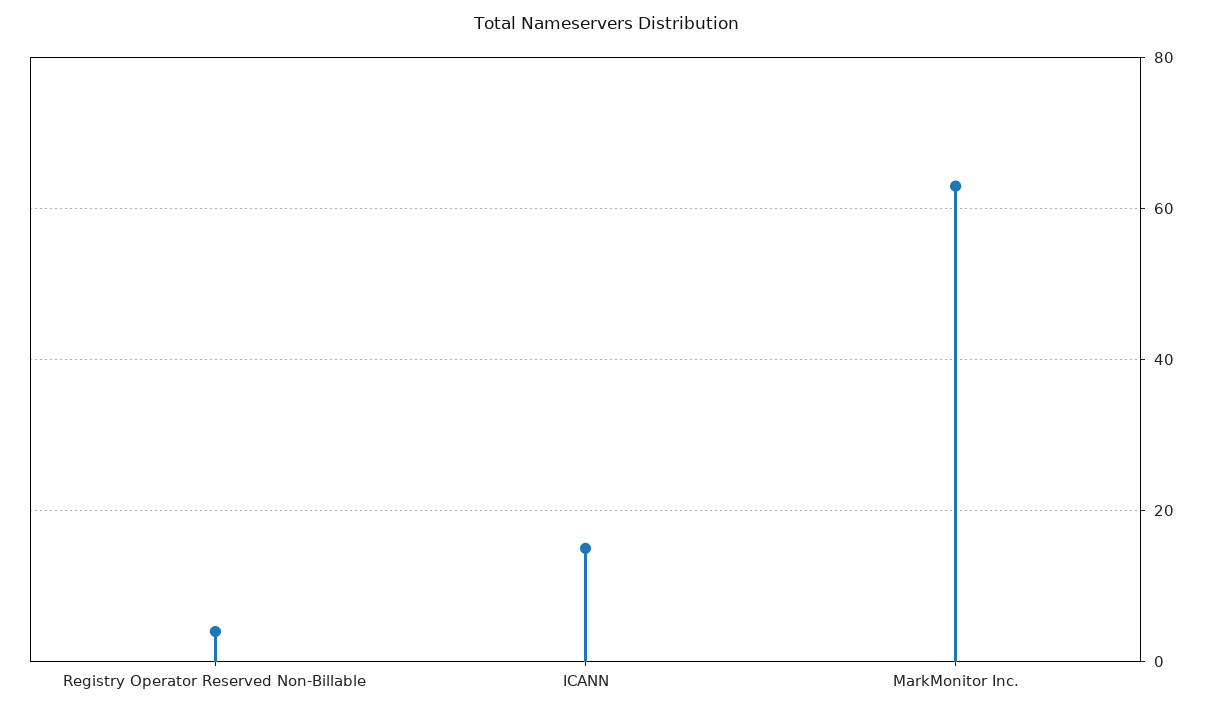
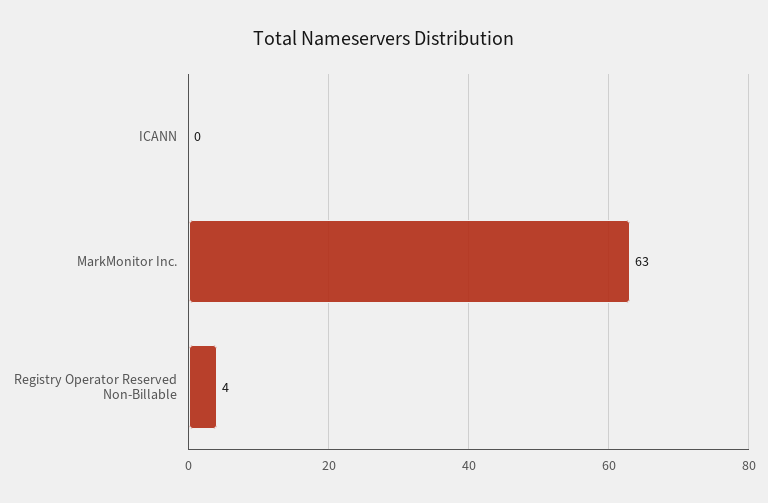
ICANN: 15 -> 0

